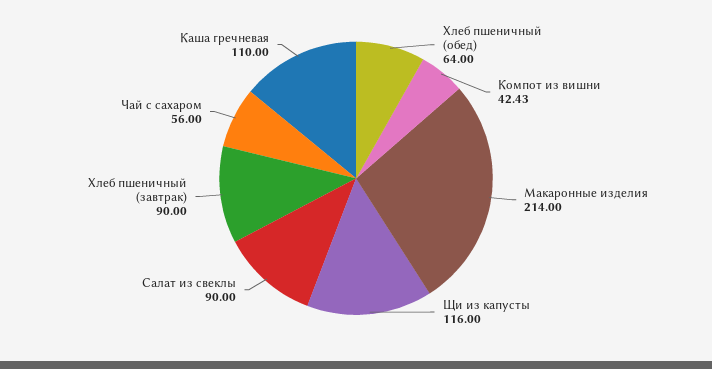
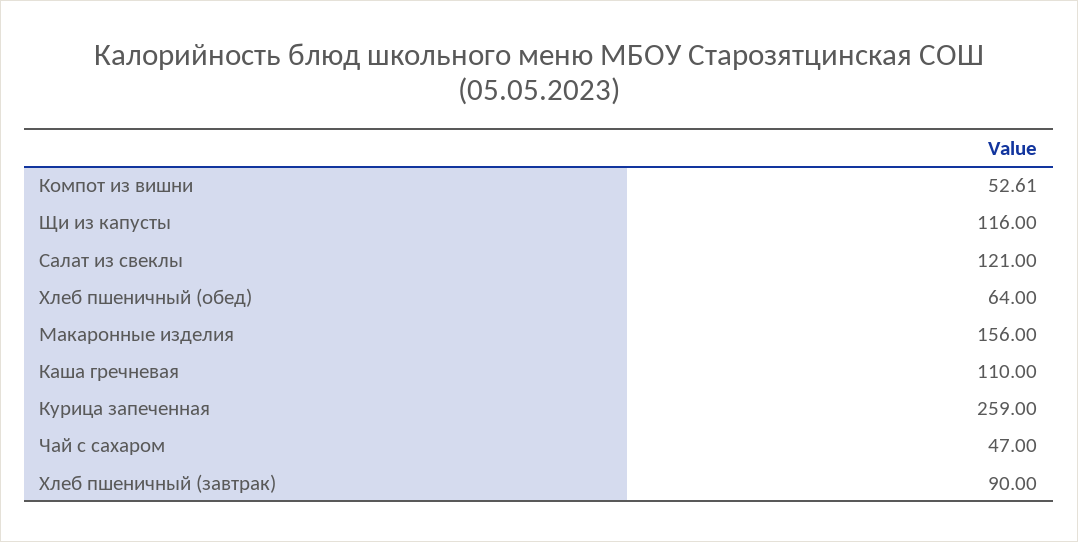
Компот из вишни: 42.43 -> 52.61
Макаронные изделия: 214 -> 156
Салат из свеклы: 90 -> 121
Чай с сахаром: 56 -> 47
Курица запеченная: none -> 259

